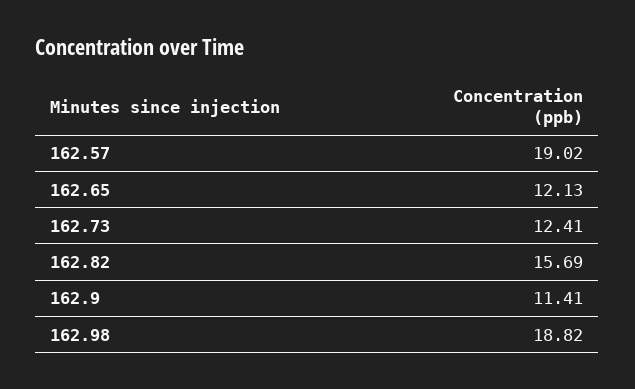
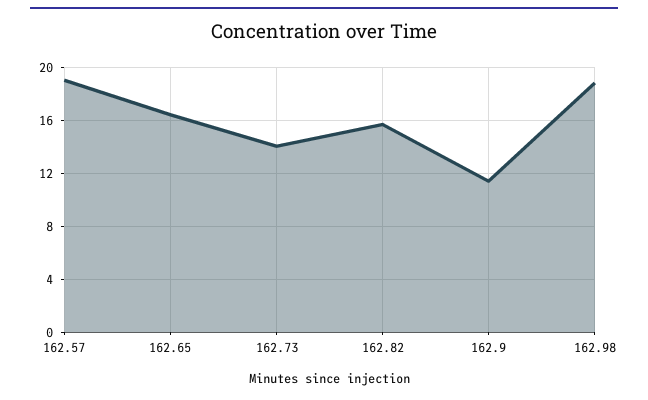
162.65: 12.13 -> 16.5
162.73: 12.41 -> 14

